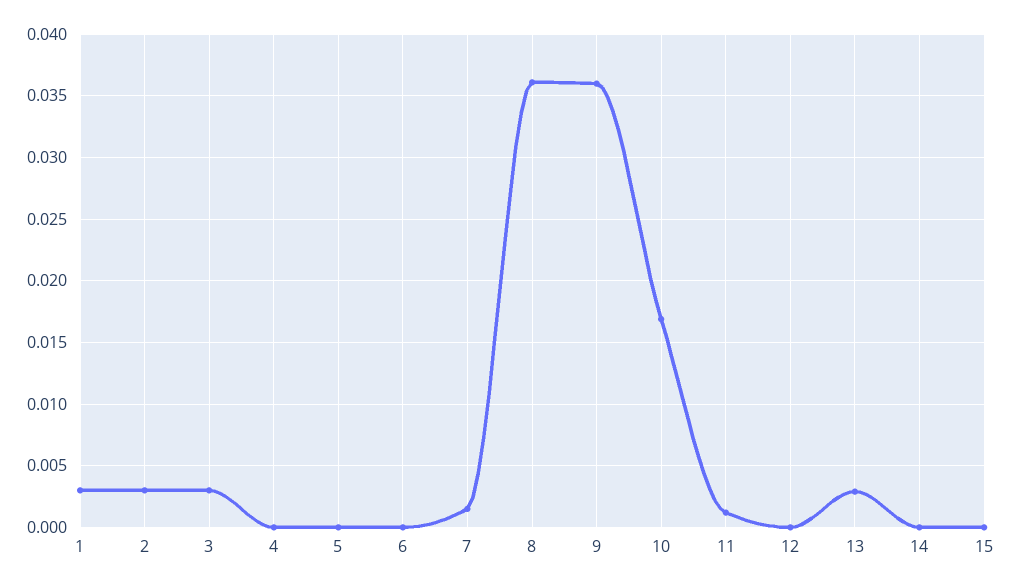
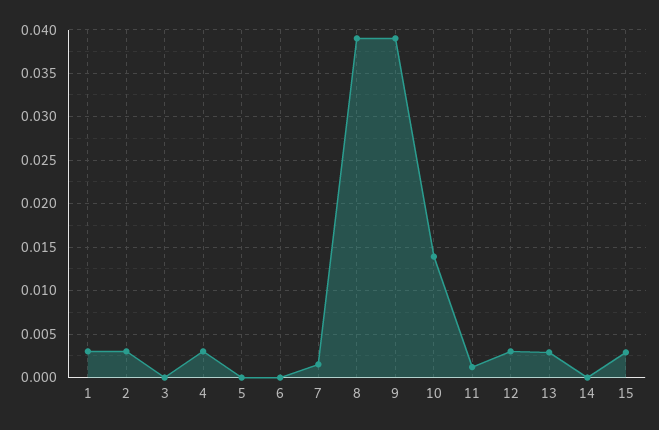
3: 0.003 -> 0
4: 0 -> 0.003
8: 0.036 -> 0.039
9: 0.036 -> 0.039
10: 0.017 -> 0.014
12: 0 -> 0.003
15: 0 -> 0.003

